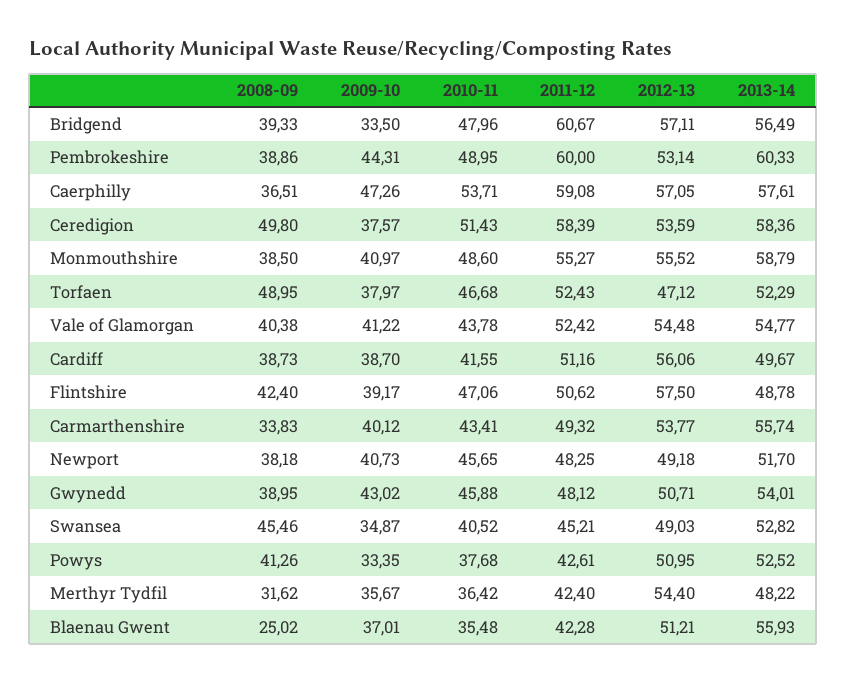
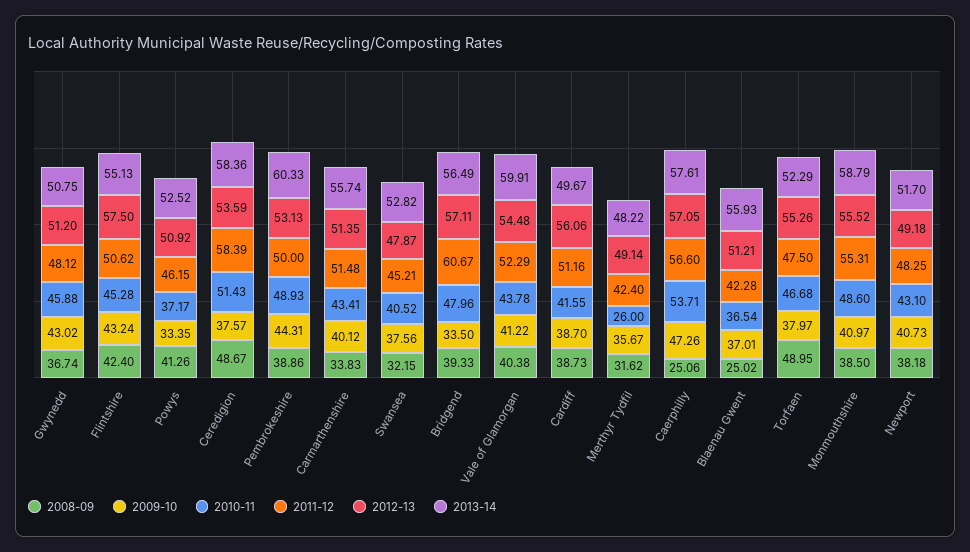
2010-11, Pembrokeshire: 48.95 -> 48.93
2011-12, Pembrokeshire: 60 -> 50
2012-13, Pembrokeshire: 53.14 -> 53.13
2008-09, Caerphilly: 36.51 -> 25.06
2011-12, Caerphilly: 59.08 -> 56.6
2008-09, Ceredigion: 49.8 -> 48.67
2011-12, Monmouthshire: 55.27 -> 55.31
2011-12, Torfaen: 52.43 -> 47.5
2012-13, Torfaen: 47.12 -> 55.26
2011-12, Vale of Glamorgan: 52.42 -> 52.29
2013-14, Vale of Glamorgan: 54.77 -> 59.91
2009-10, Flintshire: 39.17 -> 43.24
2010-11, Flintshire: 47.06 -> 45.28
2013-14, Flintshire: 48.78 -> 55.13
2011-12, Carmarthenshire: 49.32 -> 51.48
2012-13, Carmarthenshire: 53.77 -> 51.35
2010-11, Newport: 45.65 -> 43.1
2008-09, Gwynedd: 38.95 -> 36.74
2012-13, Gwynedd: 50.71 -> 51.2
2013-14, Gwynedd: 54.01 -> 50.75
2008-09, Swansea: 45.46 -> 32.15
2009-10, Swansea: 34.87 -> 37.56
2012-13, Swansea: 49.03 -> 47.87
2010-11, Powys: 37.68 -> 37.17
2011-12, Powys: 42.61 -> 46.15
2012-13, Powys: 50.95 -> 50.92
2010-11, Merthyr Tydfil: 36.42 -> 26
2012-13, Merthyr Tydfil: 54.4 -> 49.14
2010-11, Blaenau Gwent: 35.48 -> 36.54

